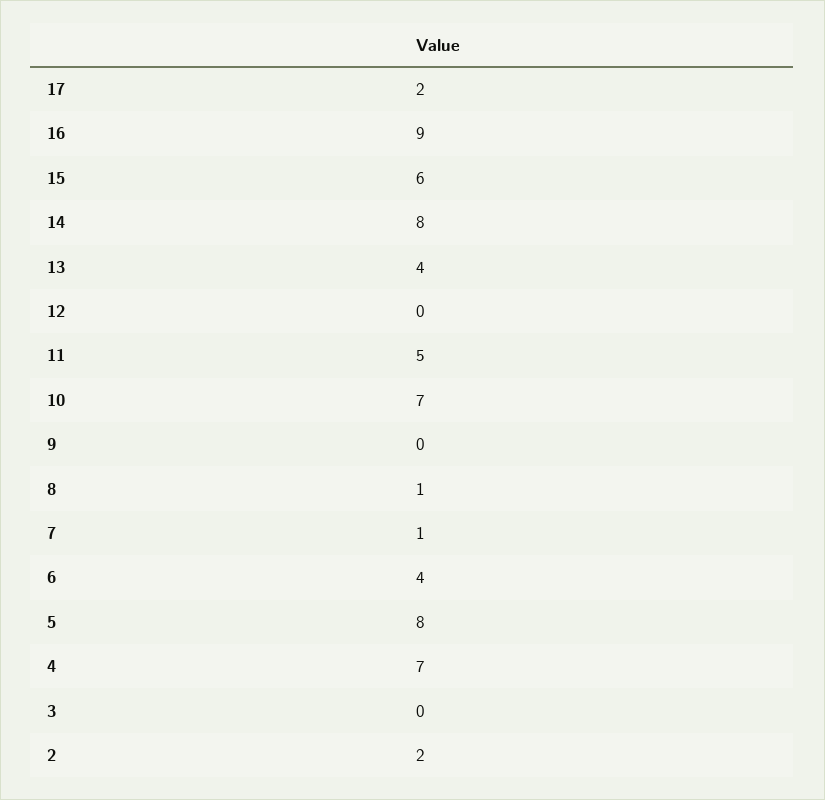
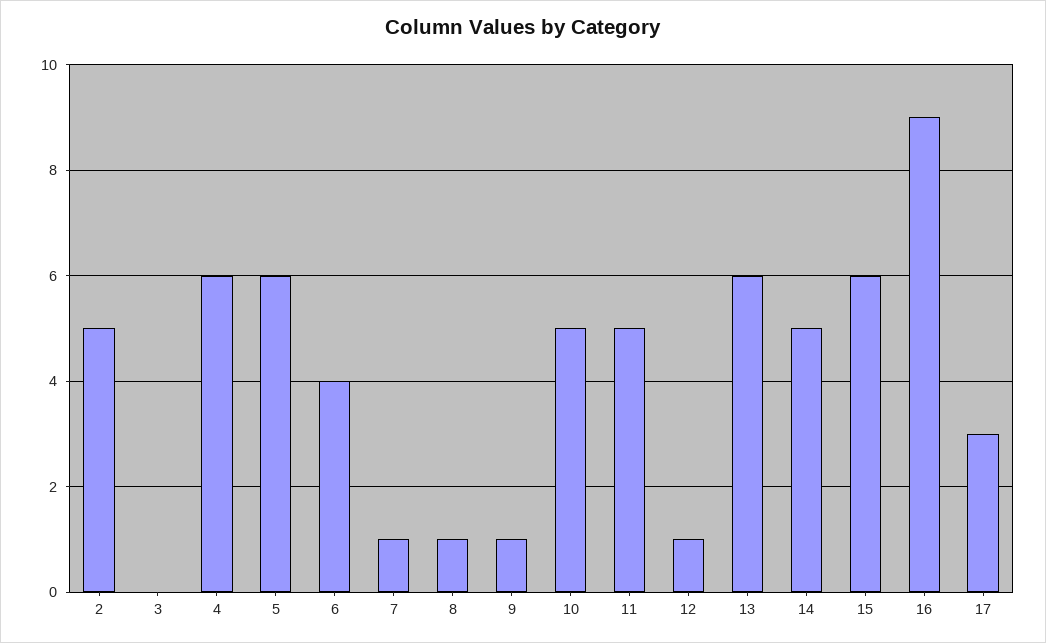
17: 2 -> 3
14: 8 -> 5
13: 4 -> 6
12: 0 -> 1
10: 7 -> 5
9: 0 -> 1
5: 8 -> 6
4: 7 -> 6
2: 2 -> 5

